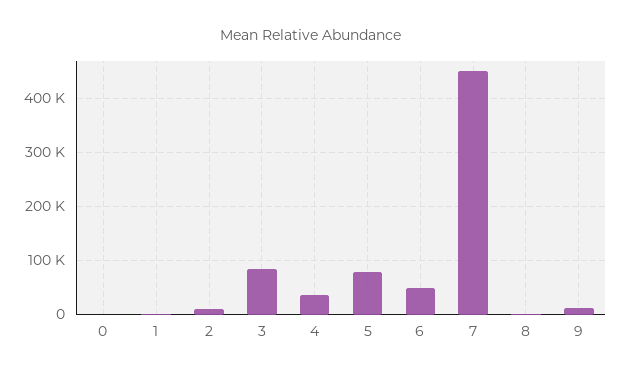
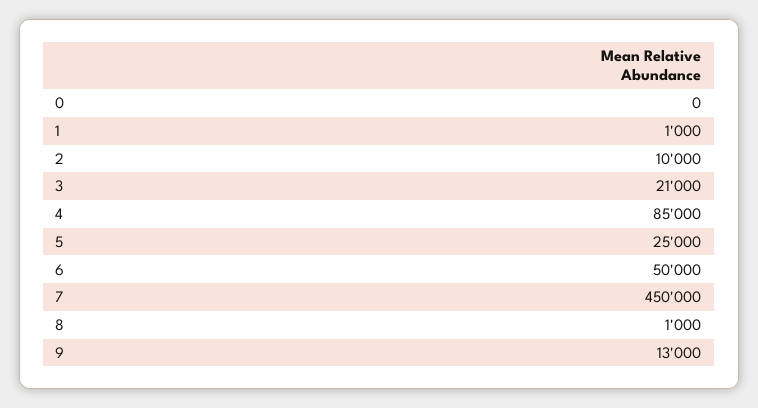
3: 80000 -> 21000
4: 40000 -> 85000
5: 80000 -> 25000

